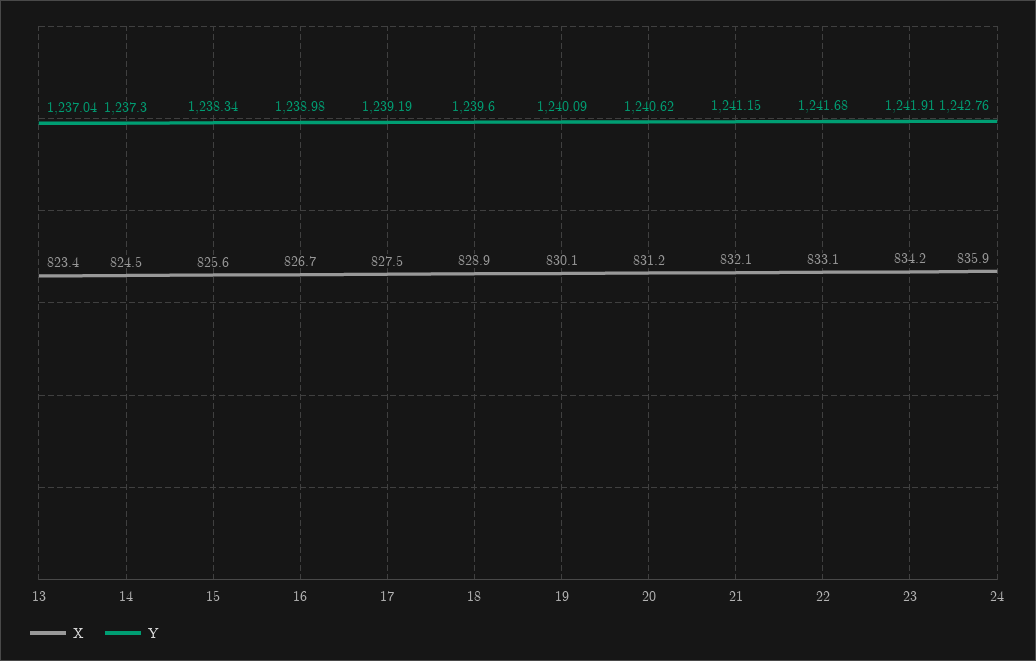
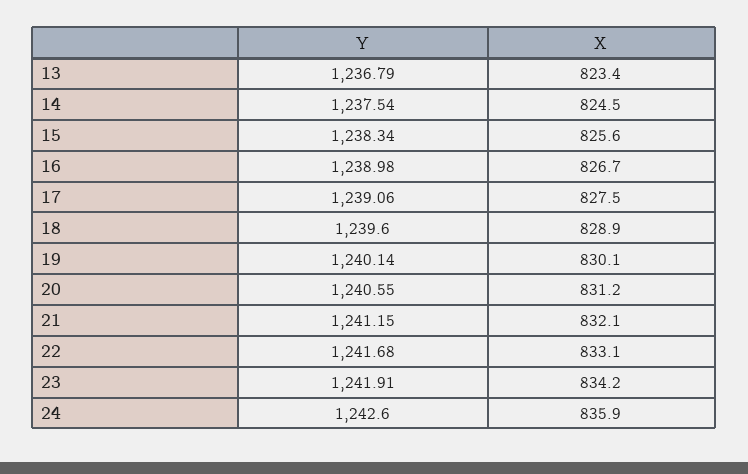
Y, 13: 1237.04 -> 1236.79
Y, 14: 1237.3 -> 1237.54
Y, 17: 1239.19 -> 1239.06
Y, 19: 1240.09 -> 1240.14
Y, 20: 1240.62 -> 1240.55
Y, 24: 1242.76 -> 1242.6

